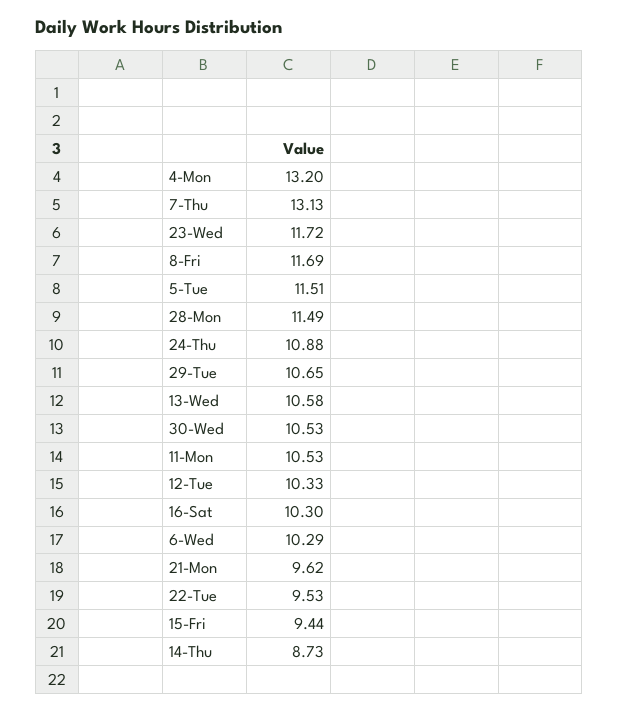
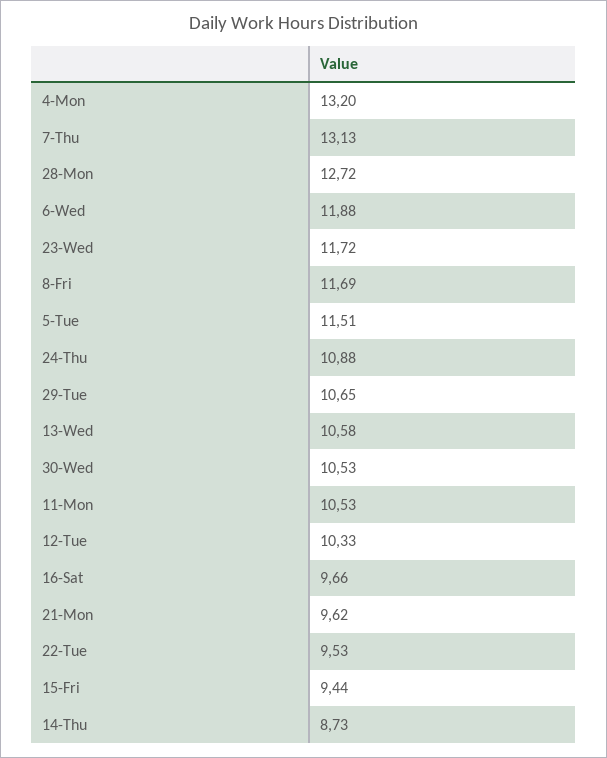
28-Mon: 11.49 -> 12.72
16-Sat: 10.3 -> 9.66
6-Wed: 10.29 -> 11.88

